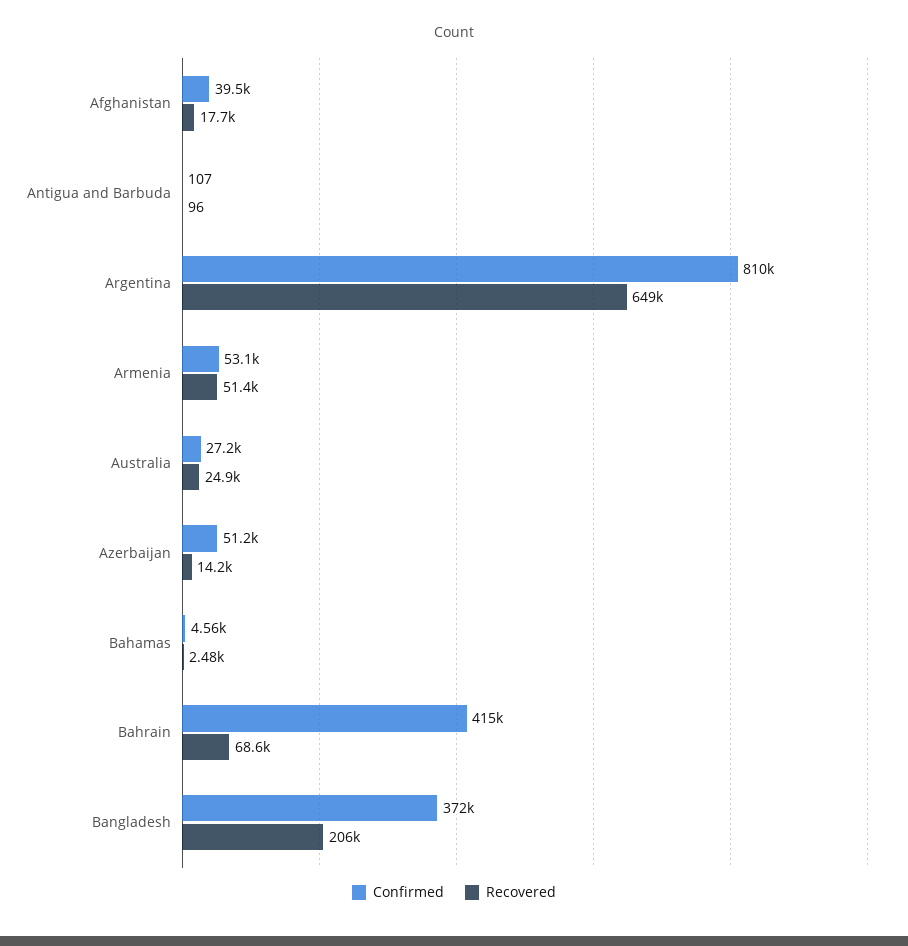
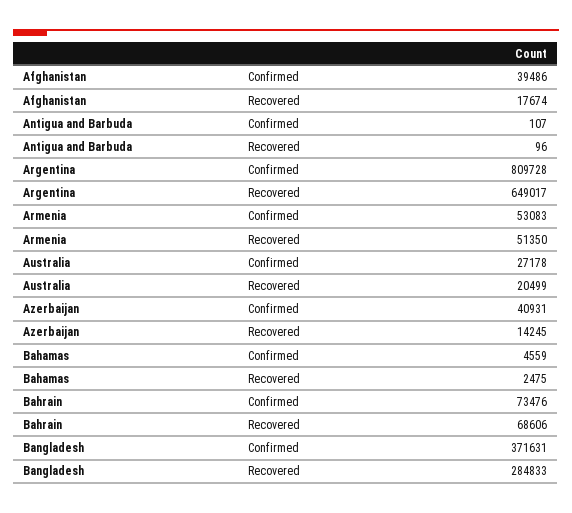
Recovered, Australia: 24900 -> 20499
Confirmed, Azerbaijan: 51200 -> 40931
Confirmed, Bahrain: 415000 -> 73476
Recovered, Bangladesh: 206000 -> 284833

